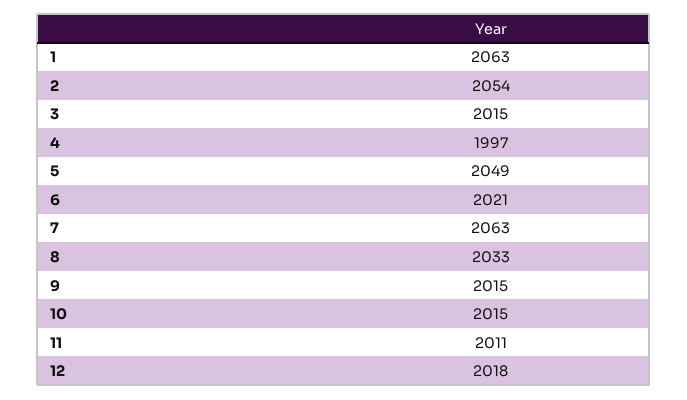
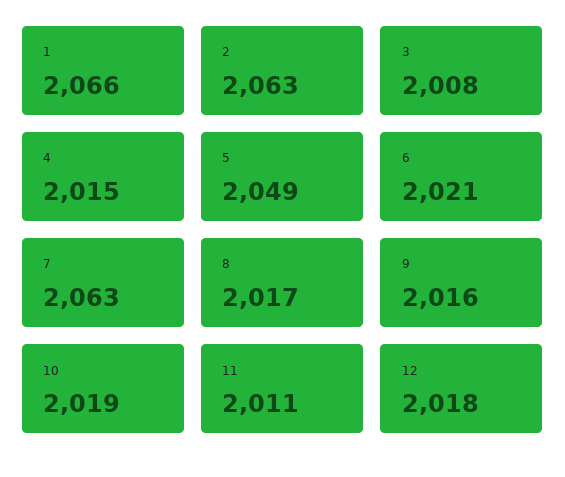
1: 2063 -> 2066
2: 2054 -> 2063
3: 2015 -> 2008
4: 1997 -> 2015
8: 2033 -> 2017
9: 2015 -> 2016
10: 2015 -> 2019

